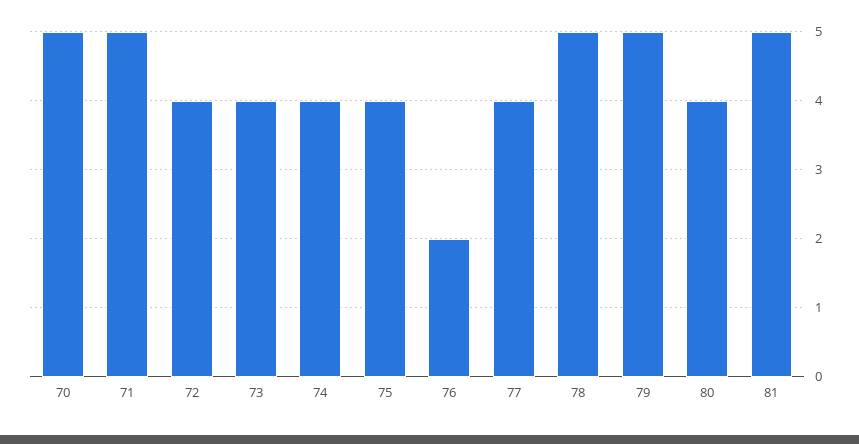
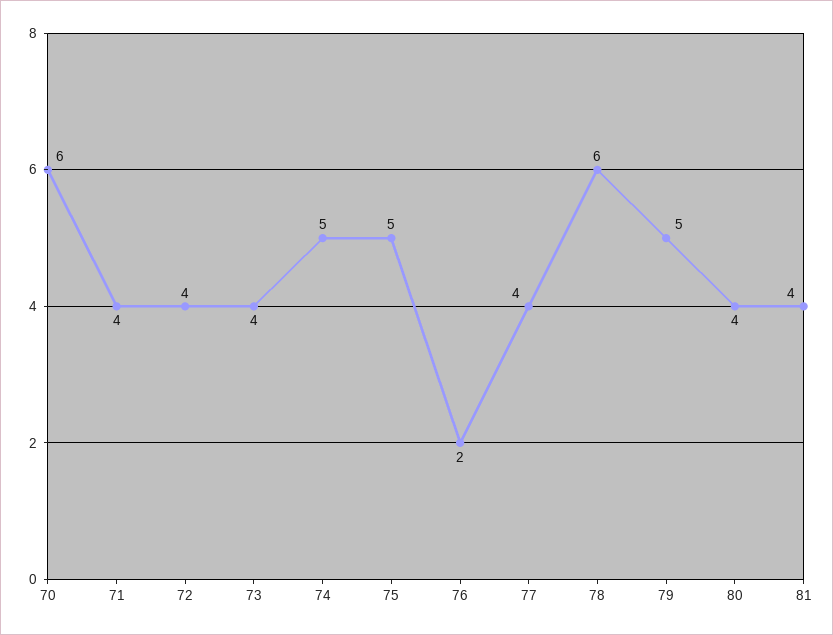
70: 5 -> 6
71: 5 -> 4
74: 4 -> 5
75: 4 -> 5
78: 5 -> 6
81: 5 -> 4

